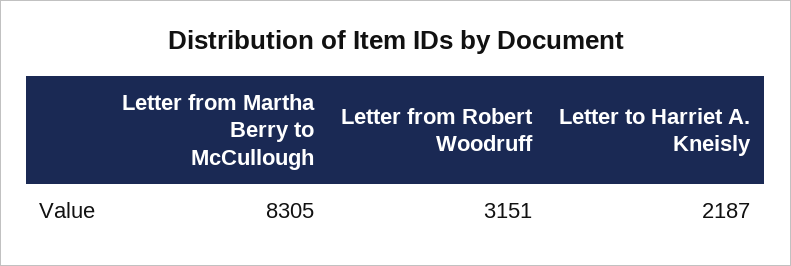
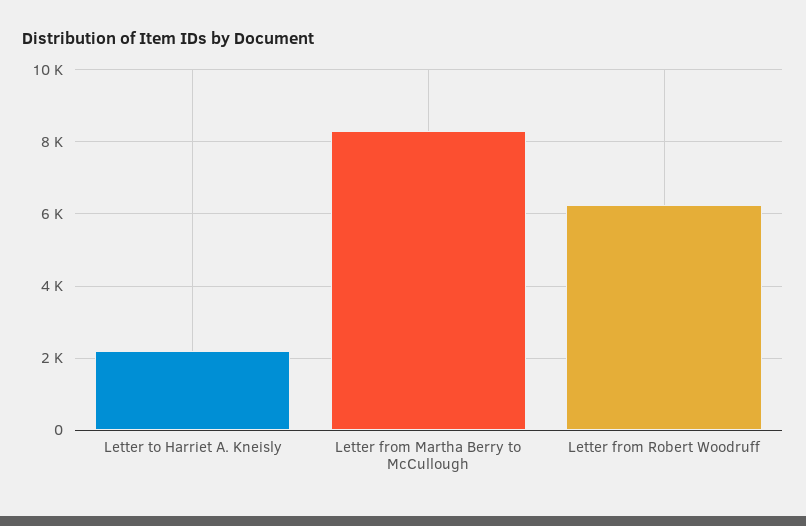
Letter from Robert Woodruff: 3151 -> 6200

